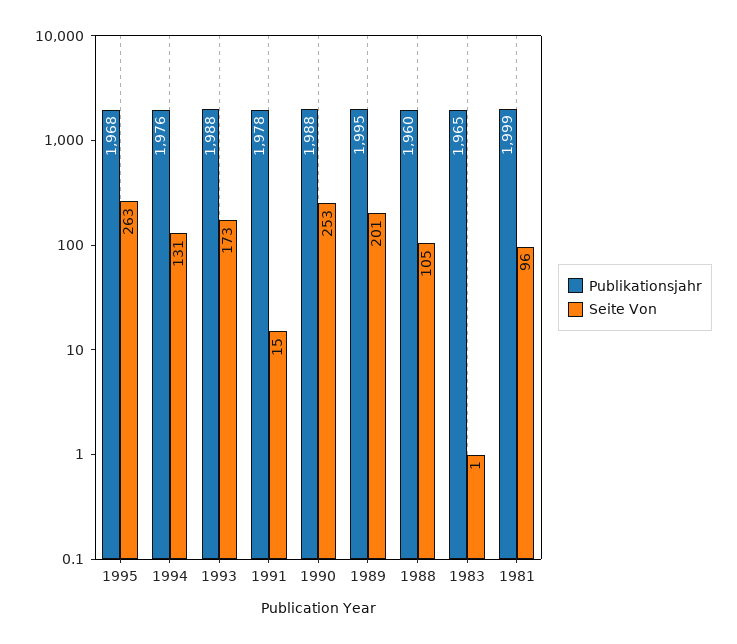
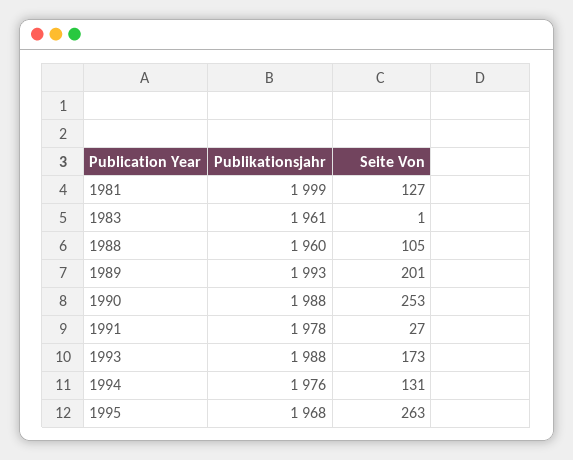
Seite Von, 1991: 15 -> 27
Publikationsjahr, 1989: 1995 -> 1993
Publikationsjahr, 1983: 1965 -> 1961
Seite Von, 1981: 96 -> 127

